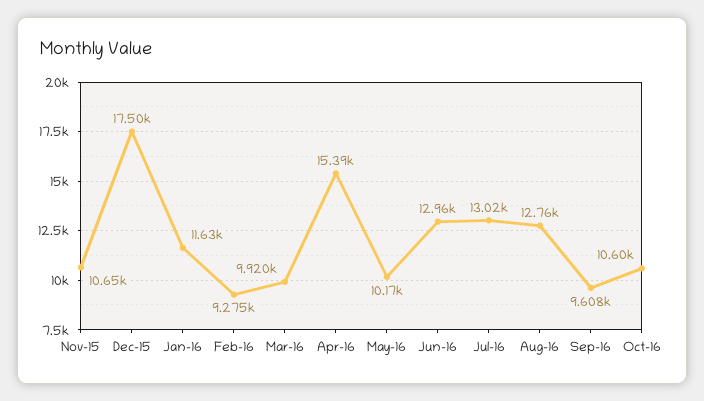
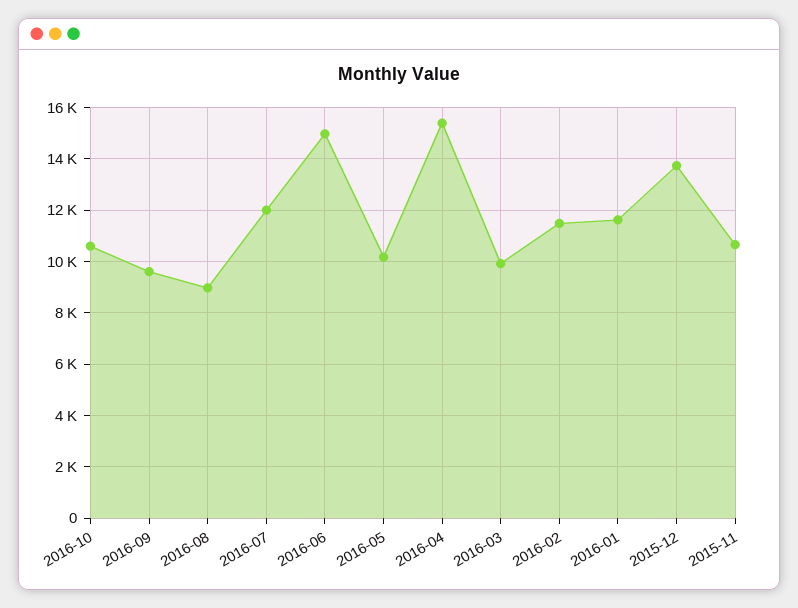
Dec-15: 17500 -> 13750
Feb-16: 9275 -> 11500
Jun-16: 12960 -> 15000
Jul-16: 13020 -> 12000
Aug-16: 12760 -> 9000

